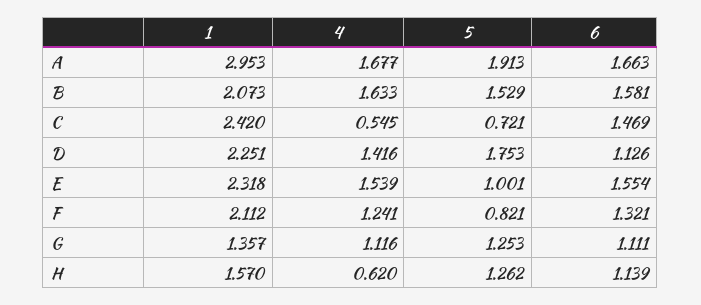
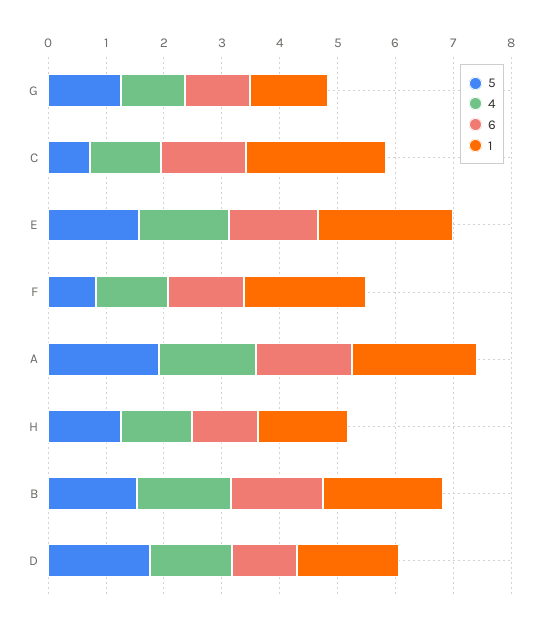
1, A: 2.953 -> 2.2
4, C: 0.545 -> 1.2
1, D: 2.251 -> 1.8
5, E: 1.001 -> 1.6
4, H: 0.62 -> 1.2

